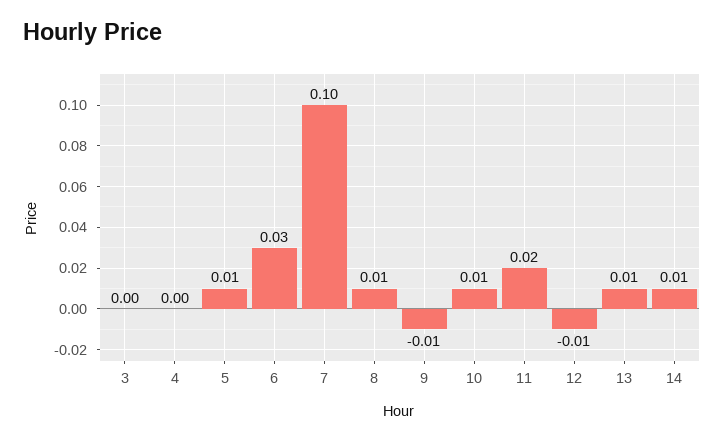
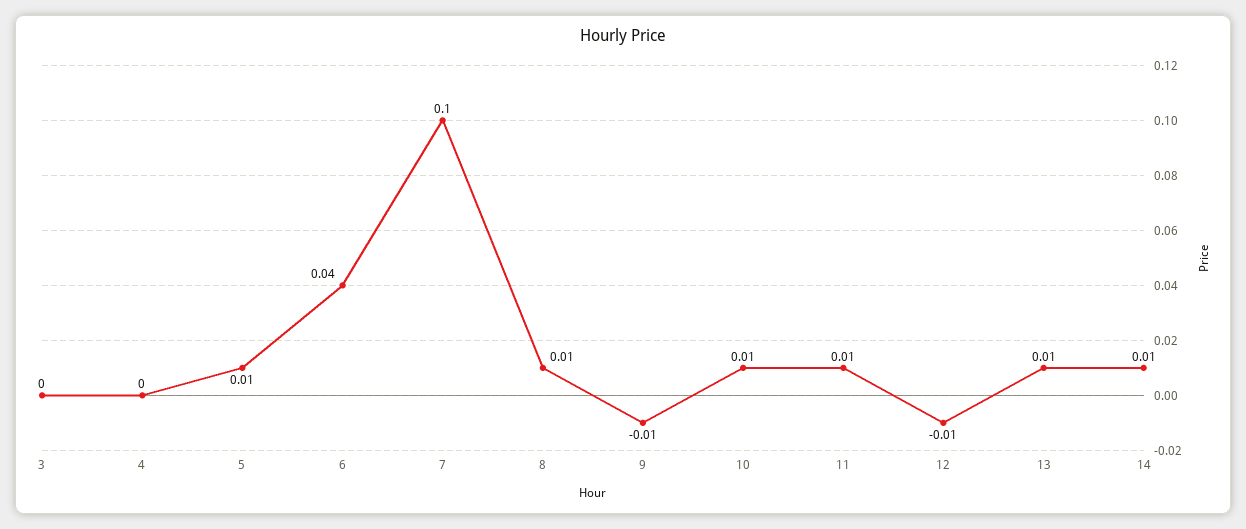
6: 0.03 -> 0.04
11: 0.02 -> 0.01

